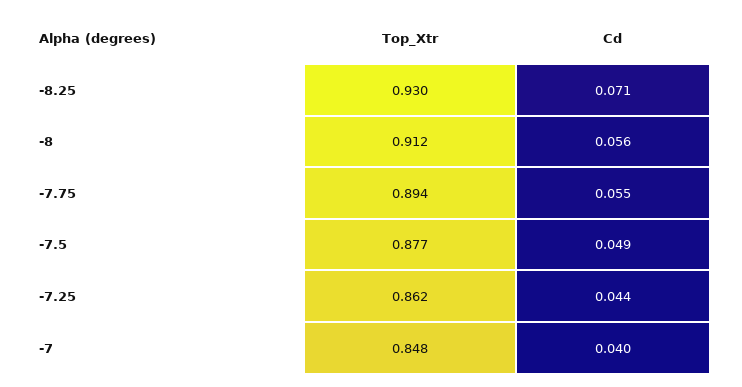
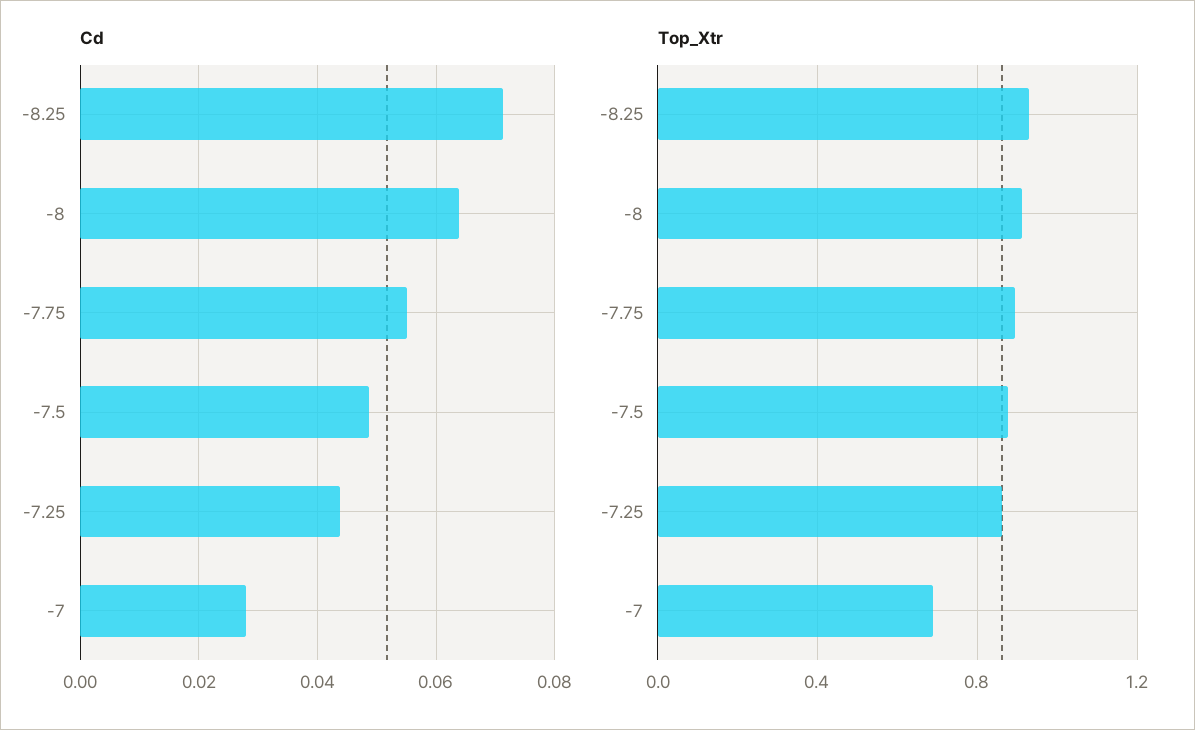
Cd, -8: 0.056 -> 0.064
Top_Xtr, -7: 0.848 -> 0.7
Cd, -7: 0.04 -> 0.028

